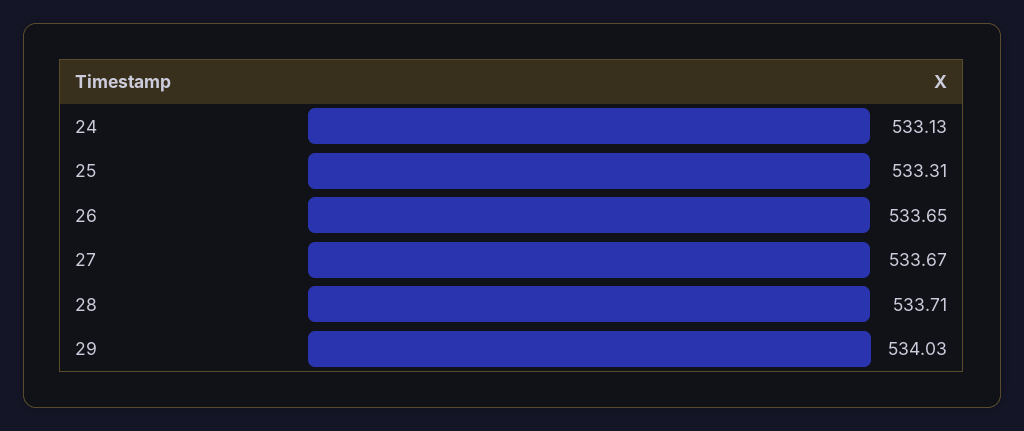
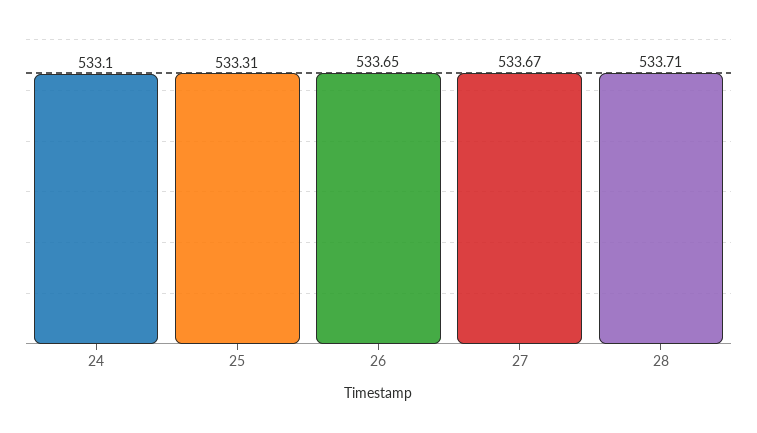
24: 533.13 -> 533.1
29: 534.03 -> none

